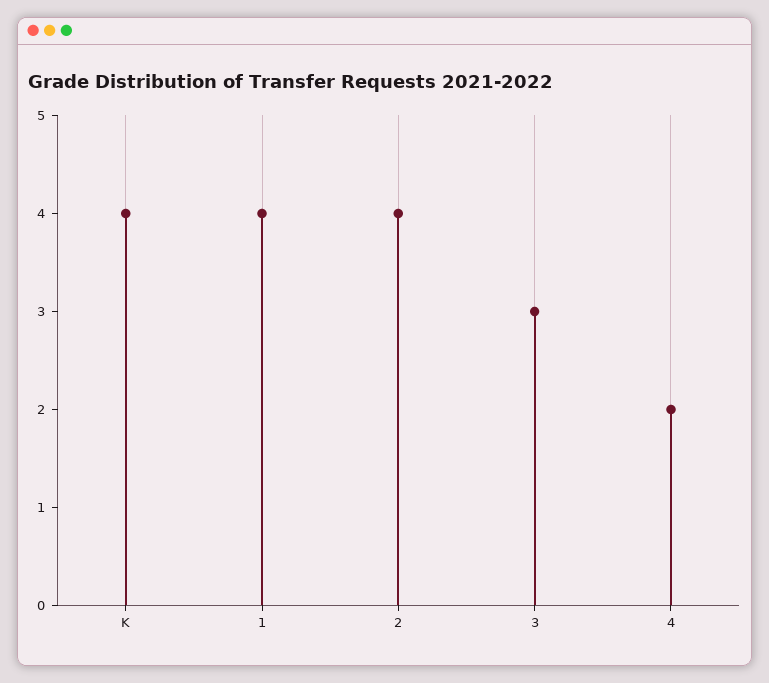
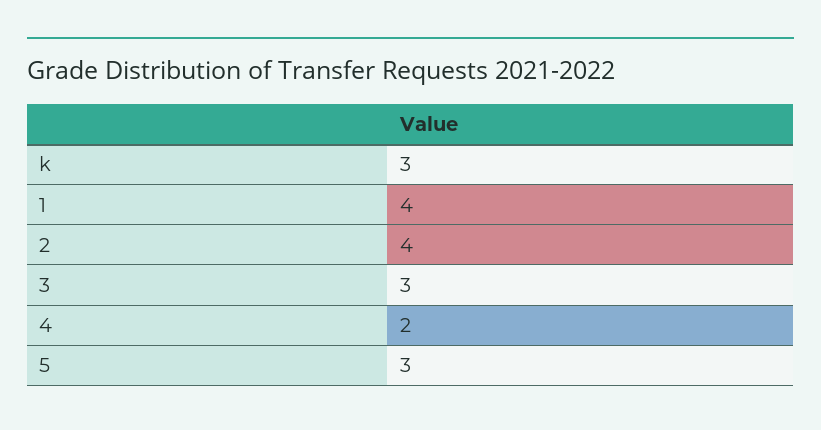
K: 4 -> 3
5: none -> 3

